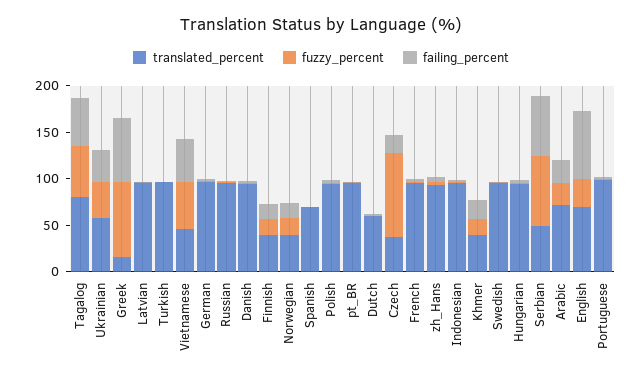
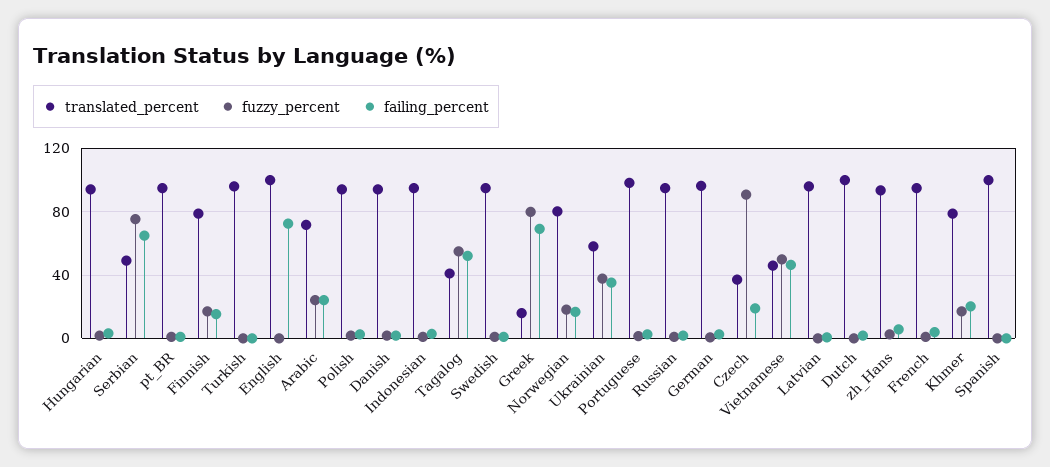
translated_percent, Tagalog: 80 -> 40
translated_percent, Finnish: 40 -> 80
translated_percent, Norwegian: 40 -> 80
translated_percent, Spanish: 70 -> 100
translated_percent, Dutch: 60 -> 100
translated_percent, Khmer: 40 -> 80
translated_percent, English: 70 -> 100
fuzzy_percent, English: 30 -> 0

